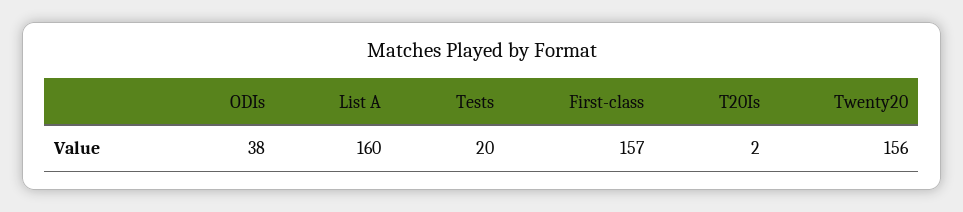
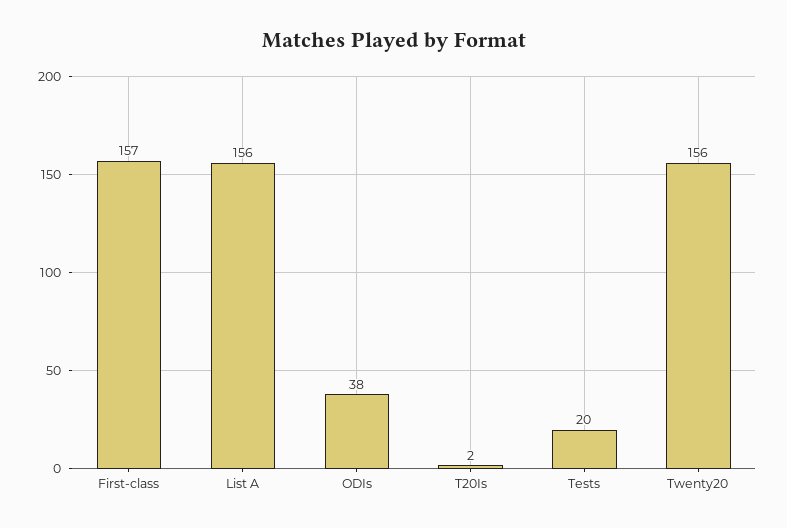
List A: 160 -> 156

